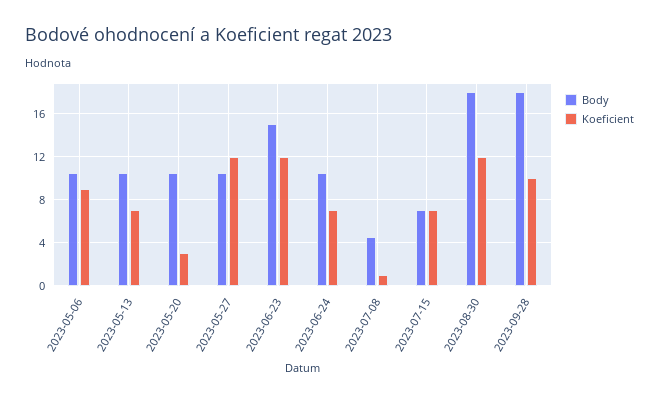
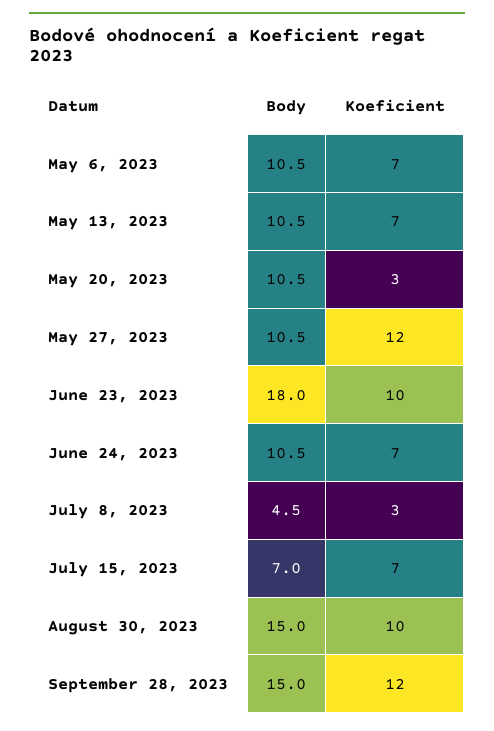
Koeficient, 2023-05-06: 9 -> 7
Body, 2023-06-23: 15 -> 18
Koeficient, 2023-06-23: 12 -> 10
Koeficient, 2023-07-08: 1 -> 3
Body, 2023-08-30: 18 -> 15
Koeficient, 2023-08-30: 12 -> 10
Body, 2023-09-28: 18 -> 15
Koeficient, 2023-09-28: 10 -> 12

